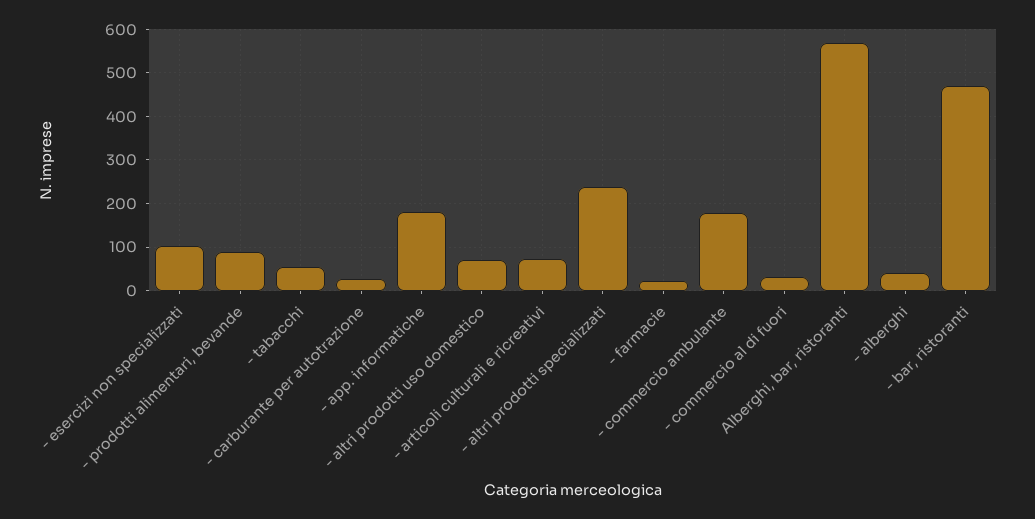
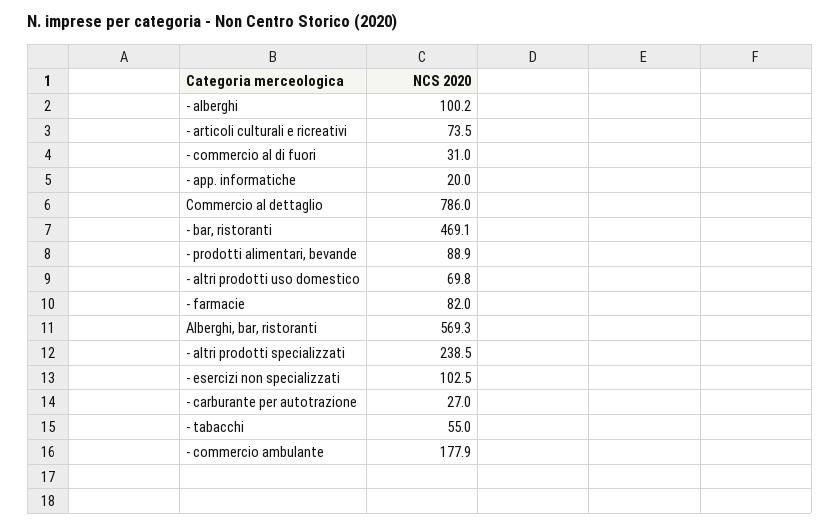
- app. informatiche: 180 -> 20
- farmacie: 20 -> 82
- alberghi: 40 -> 100.2
Commercio al dettaglio: none -> 786

